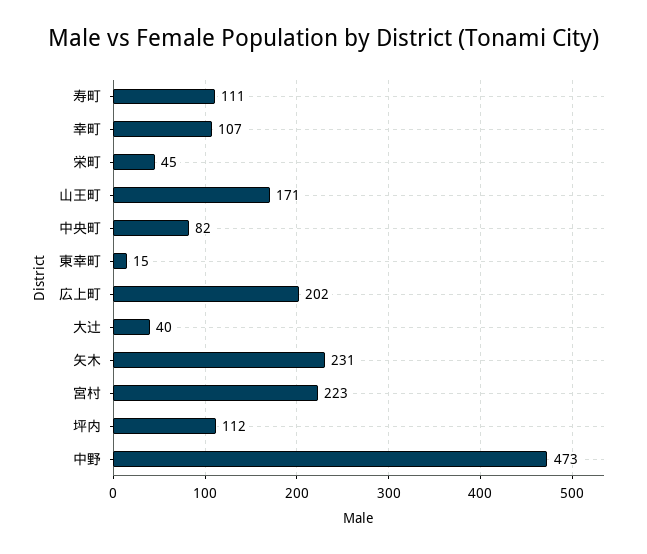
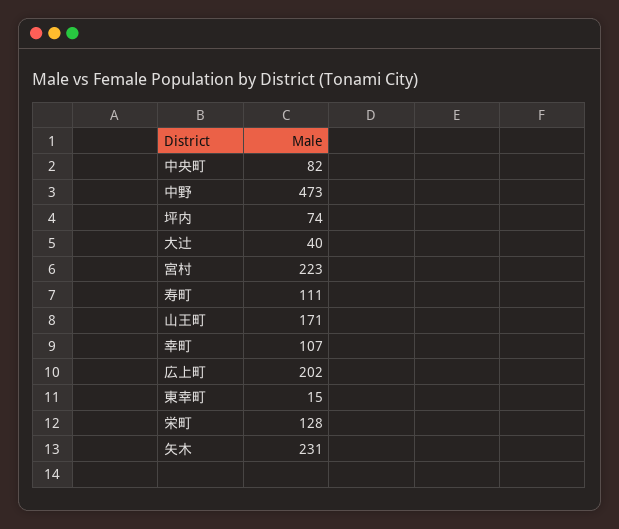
栄町: 45 -> 128
坪内: 112 -> 74

